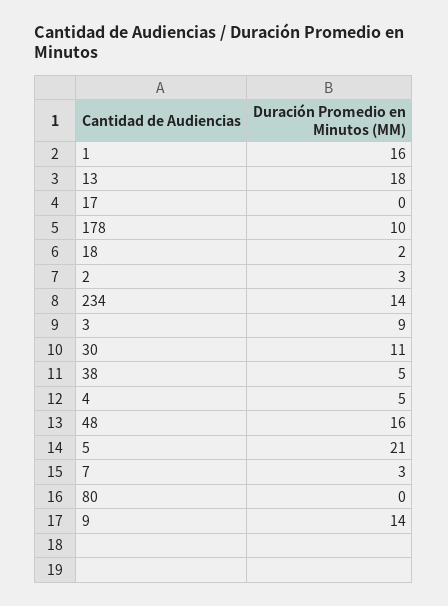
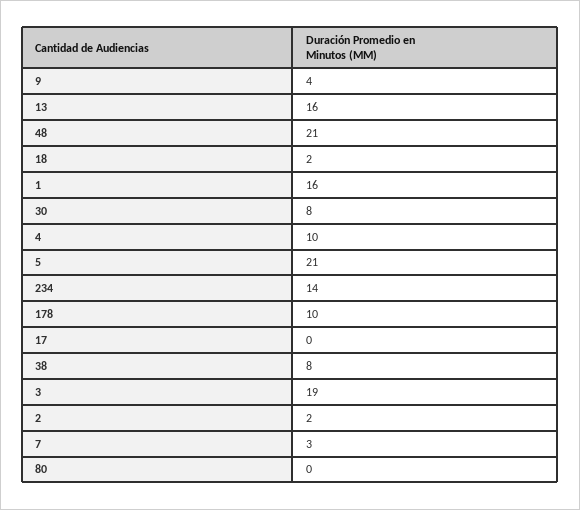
13: 18 -> 16
2: 3 -> 2
3: 9 -> 19
30: 11 -> 8
38: 5 -> 8
4: 5 -> 10
48: 16 -> 21
9: 14 -> 4

